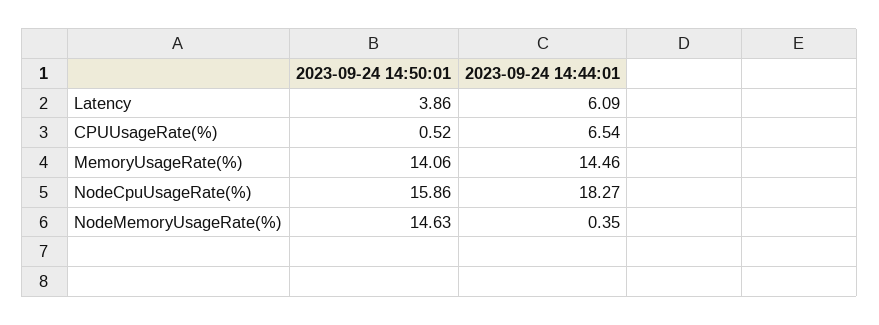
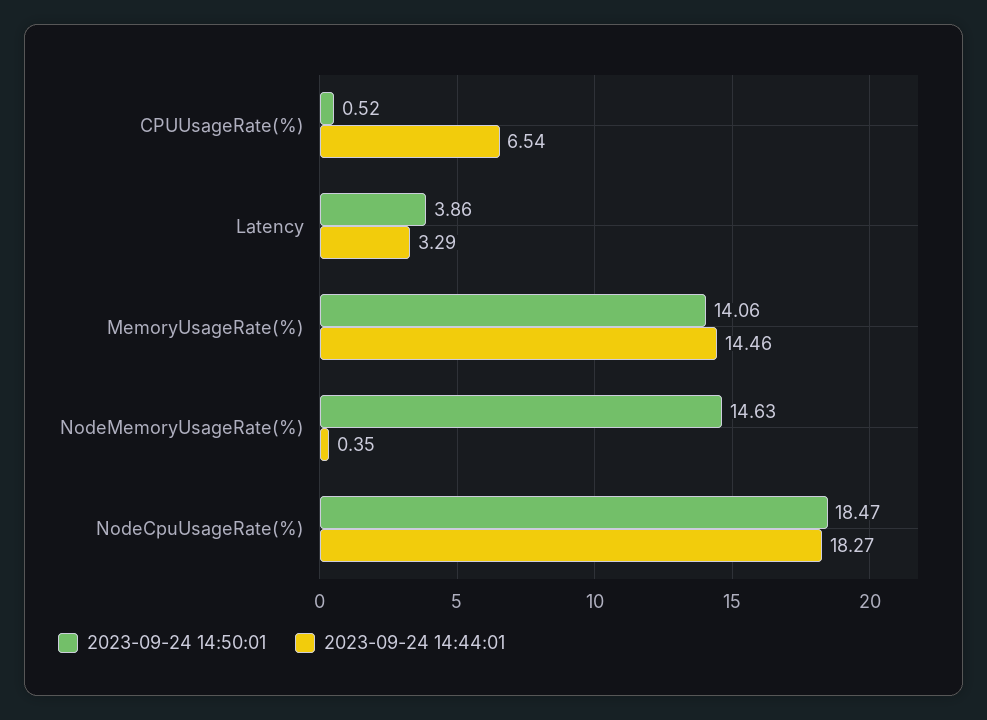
2023-09-24 14:44:01, Latency: 6.09 -> 3.29
2023-09-24 14:50:01, NodeCpuUsageRate(%): 15.86 -> 18.47

